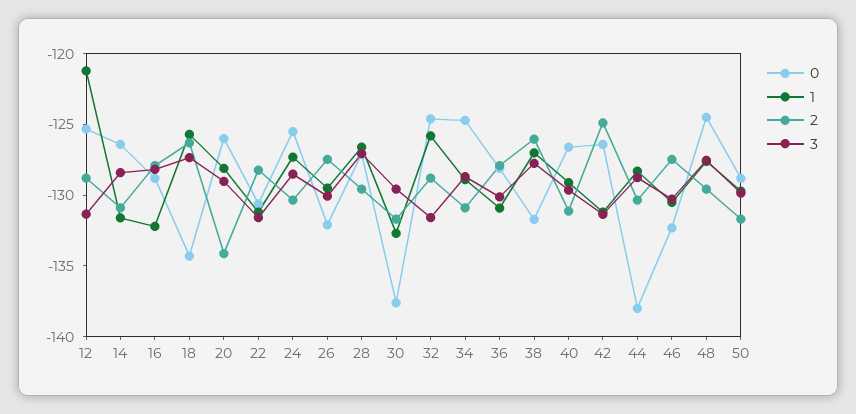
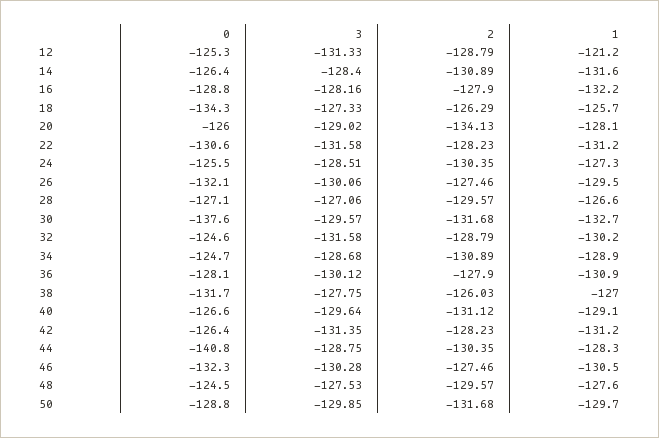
1, 32: -126 -> -130.2
2, 42: -125 -> -128.23
0, 44: -138 -> -140.8

